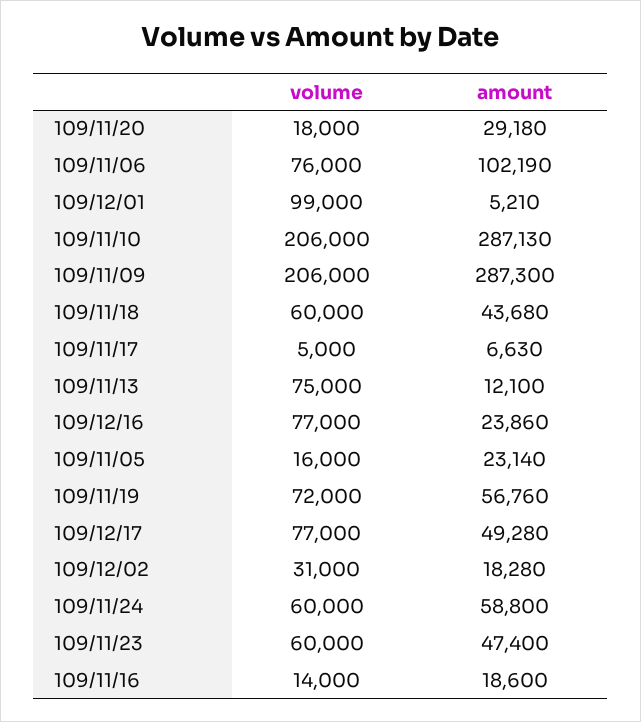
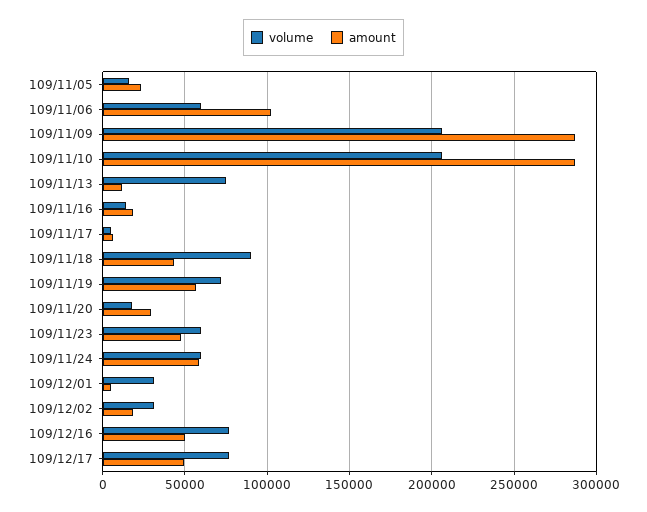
volume, 109/11/06: 76000 -> 60000
volume, 109/12/01: 99000 -> 30000
volume, 109/11/18: 60000 -> 90000
amount, 109/12/16: 23860 -> 50000

